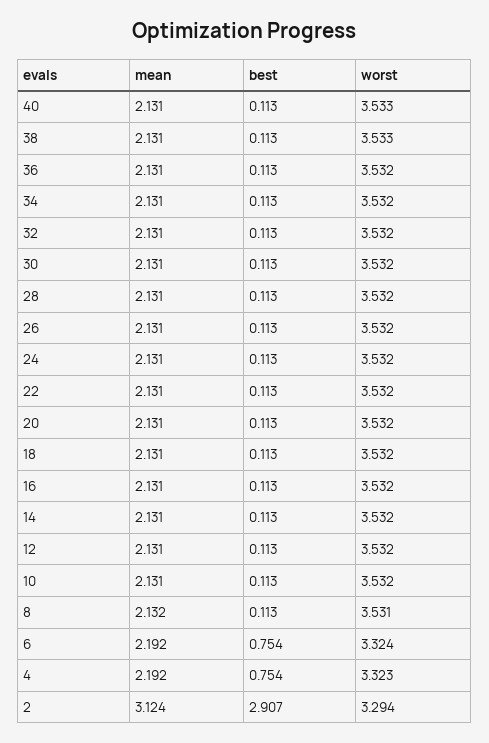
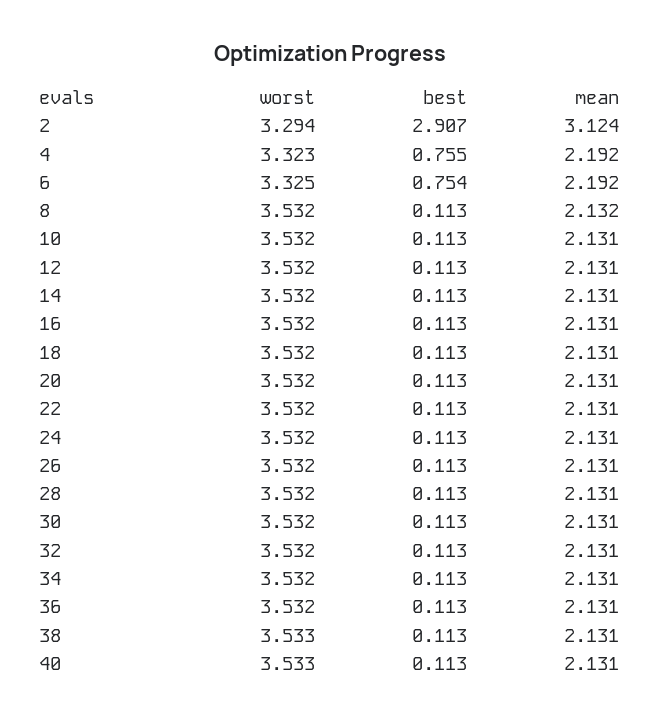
worst, 8: 3.531 -> 3.532
worst, 6: 3.324 -> 3.325
best, 4: 0.754 -> 0.755

